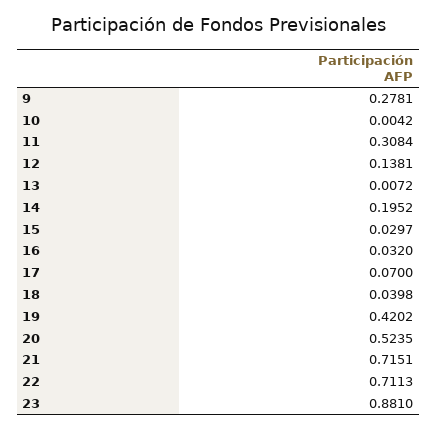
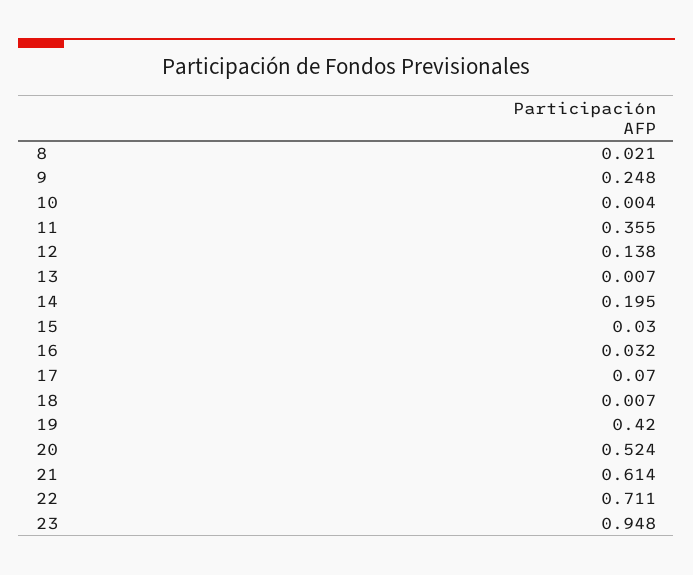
9: 0.2781 -> 0.248
11: 0.3084 -> 0.355
18: 0.0398 -> 0.007
21: 0.7151 -> 0.614
23: 0.881 -> 0.948
8: none -> 0.021

